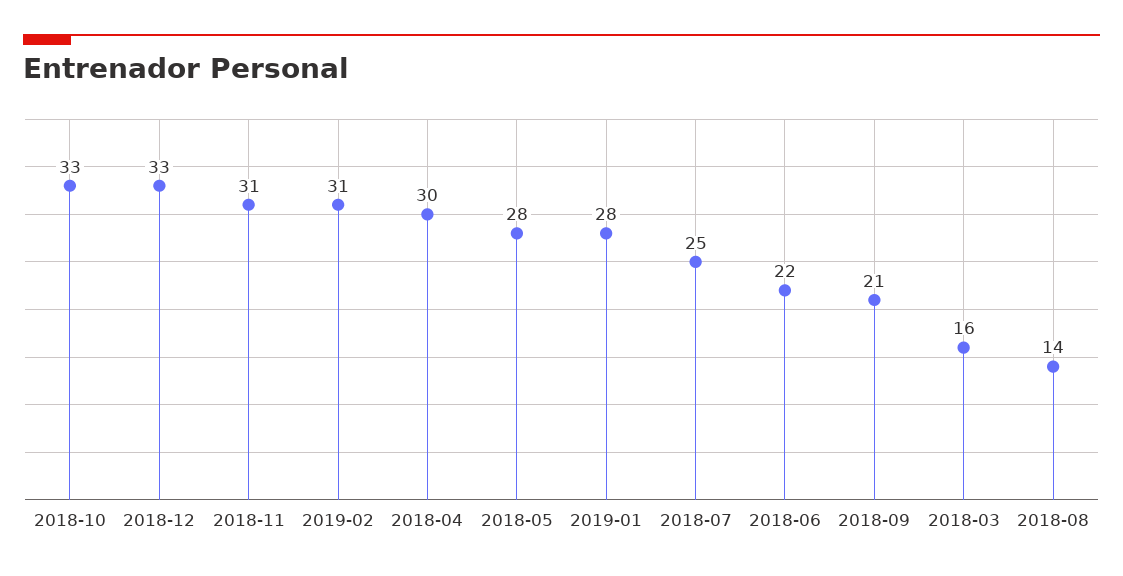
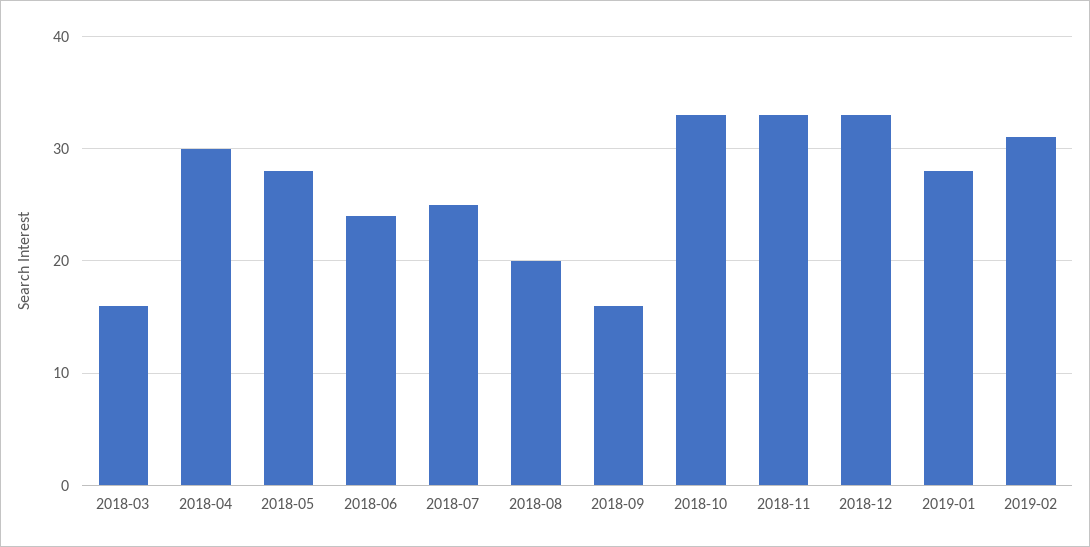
2018-11: 31 -> 33
2018-06: 22 -> 24
2018-09: 21 -> 16
2018-08: 14 -> 20

